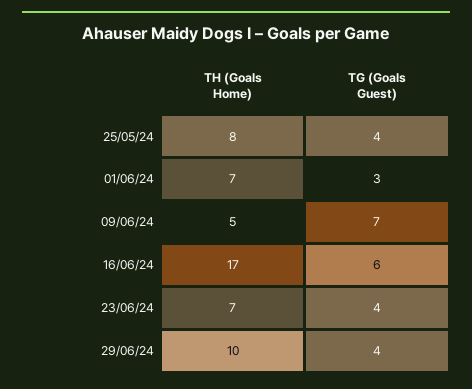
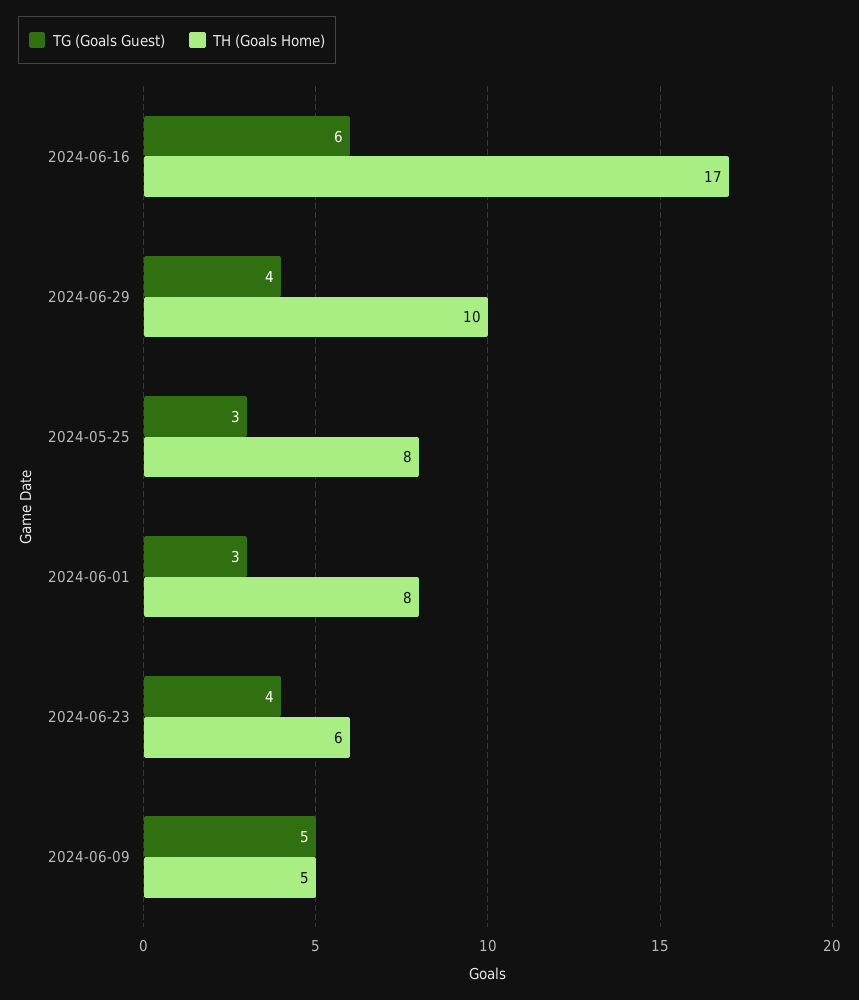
TG (Goals Guest), 25/05/24: 4 -> 3
TH (Goals Home), 01/06/24: 7 -> 8
TG (Goals Guest), 09/06/24: 7 -> 5
TH (Goals Home), 23/06/24: 7 -> 6

